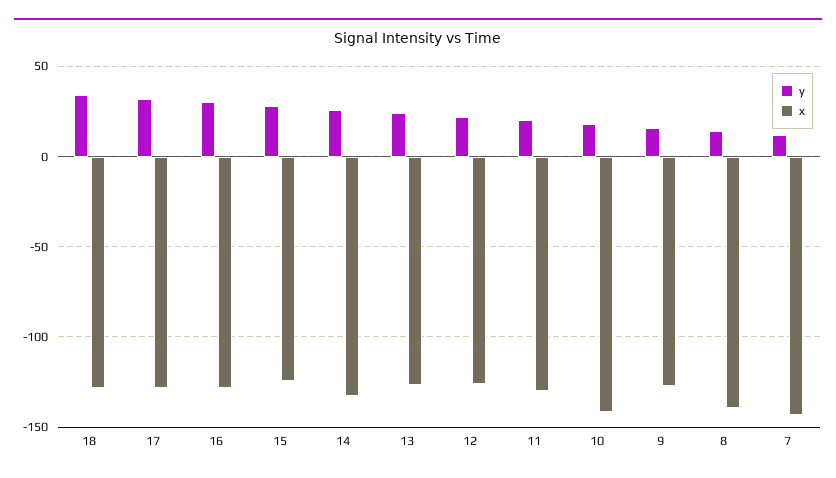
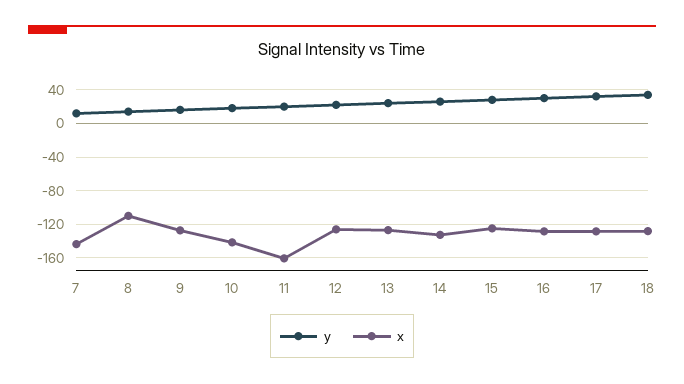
x, 11: -130 -> -160
x, 8: -140 -> -110

